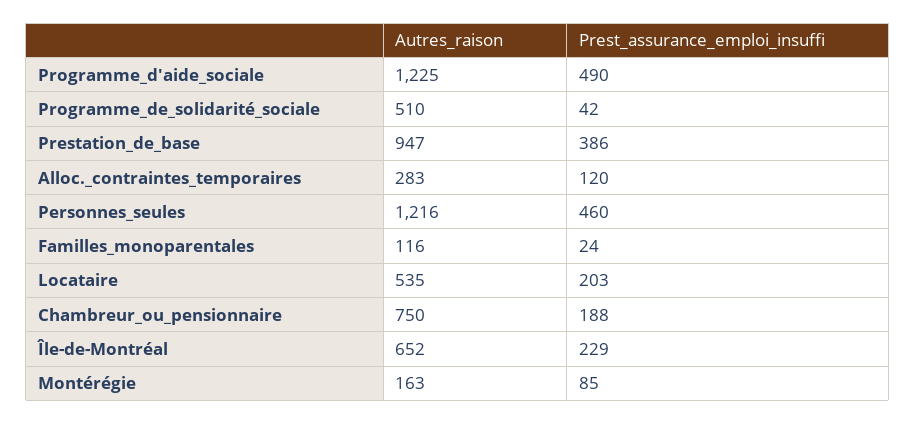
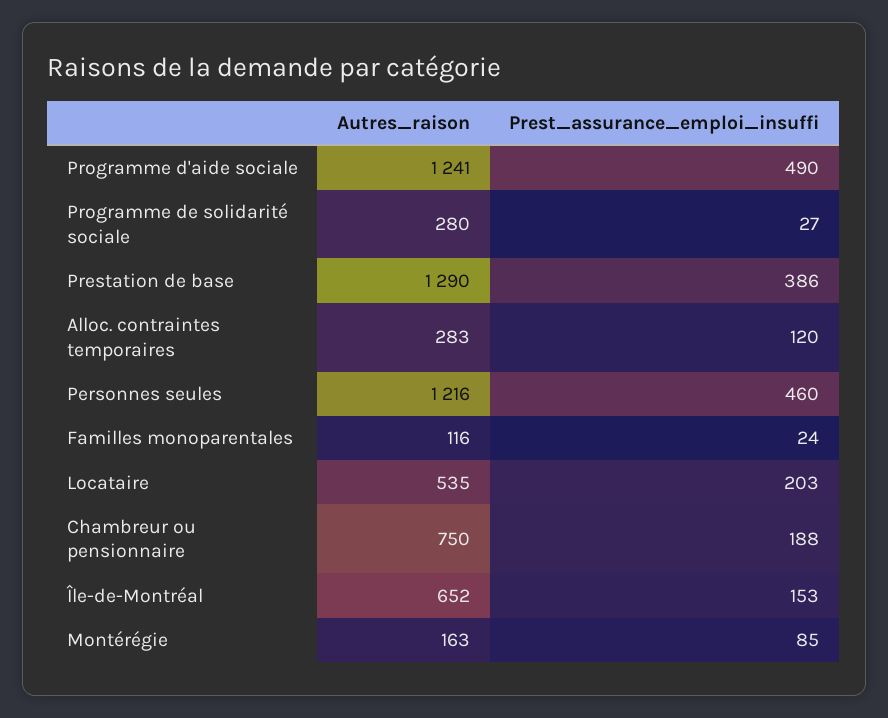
Autres_raison, Programme_d'aide_sociale: 1225 -> 1241
Autres_raison, Programme_de_solidarité_sociale: 510 -> 280
Prest_assurance_emploi_insuffi, Programme_de_solidarité_sociale: 42 -> 27
Autres_raison, Prestation_de_base: 947 -> 1290
Prest_assurance_emploi_insuffi, Île-de-Montréal: 229 -> 153

